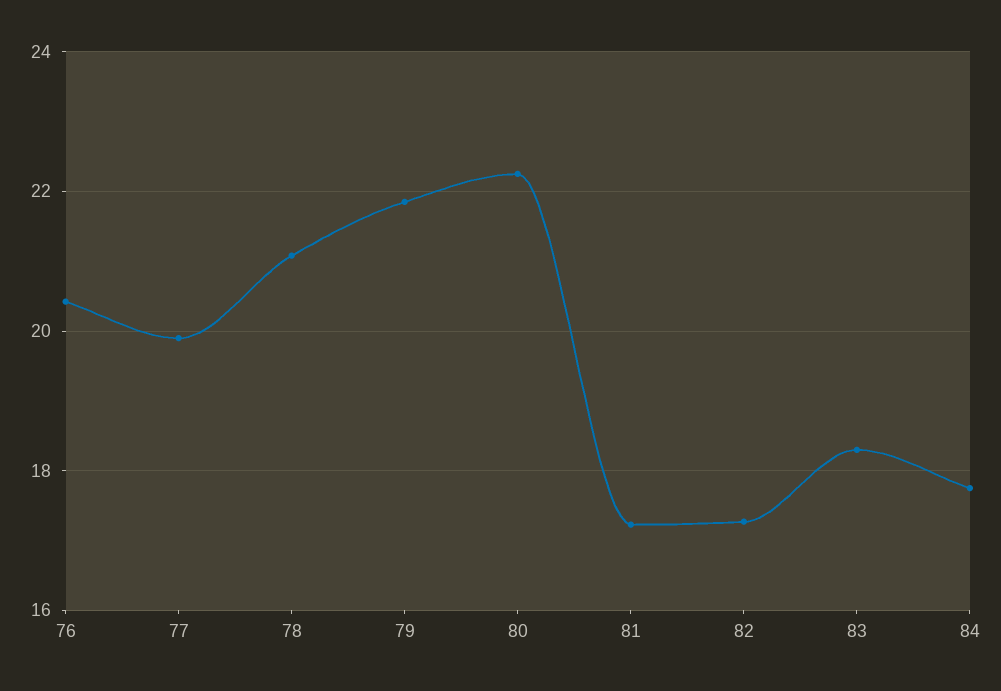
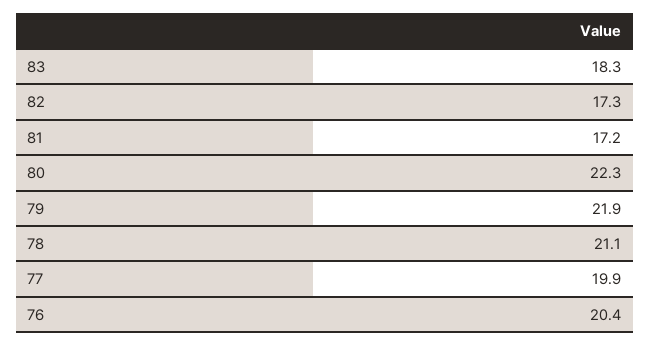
84: 17.8 -> none

